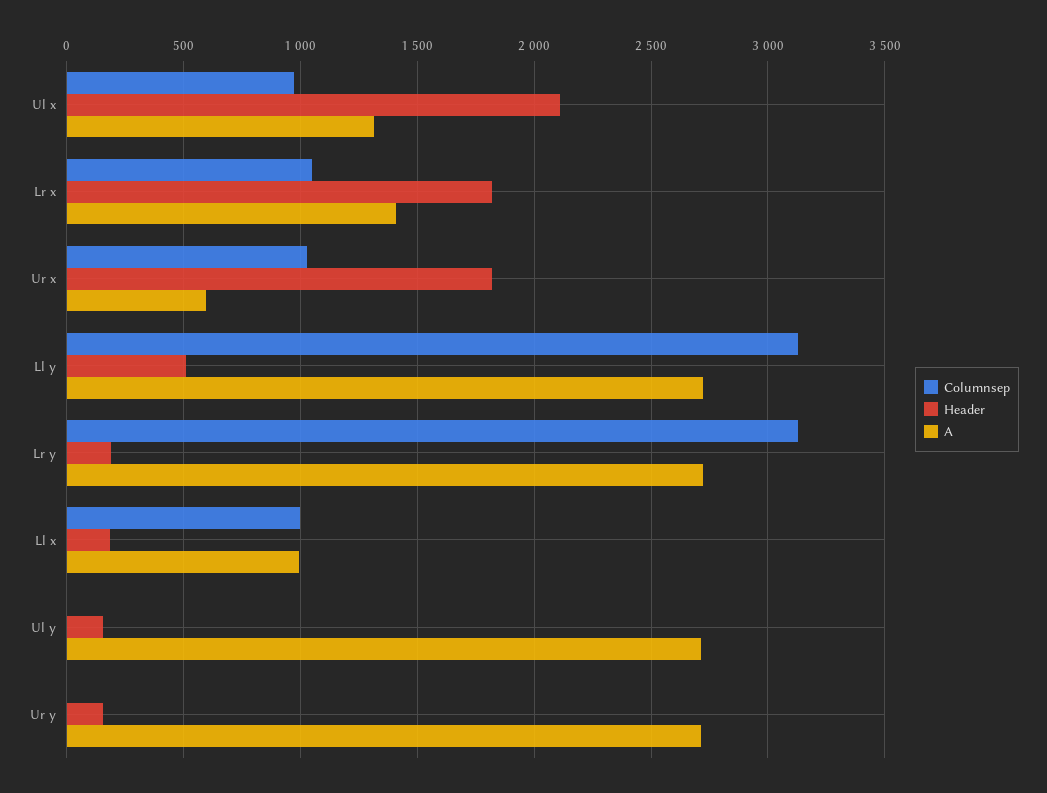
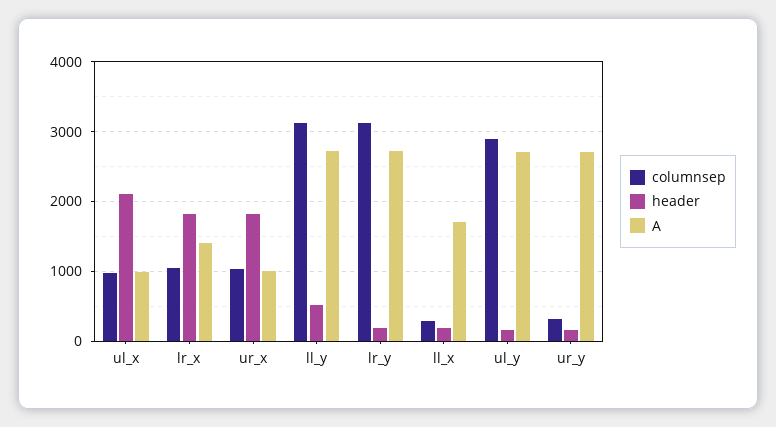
A, Ul x: 1300 -> 1000
A, Ur x: 600 -> 1000
Columnsep, Ll x: 1000 -> 300
A, Ll x: 1000 -> 1700
Columnsep, Ul y: 0 -> 2900
Columnsep, Ur y: 0 -> 300

